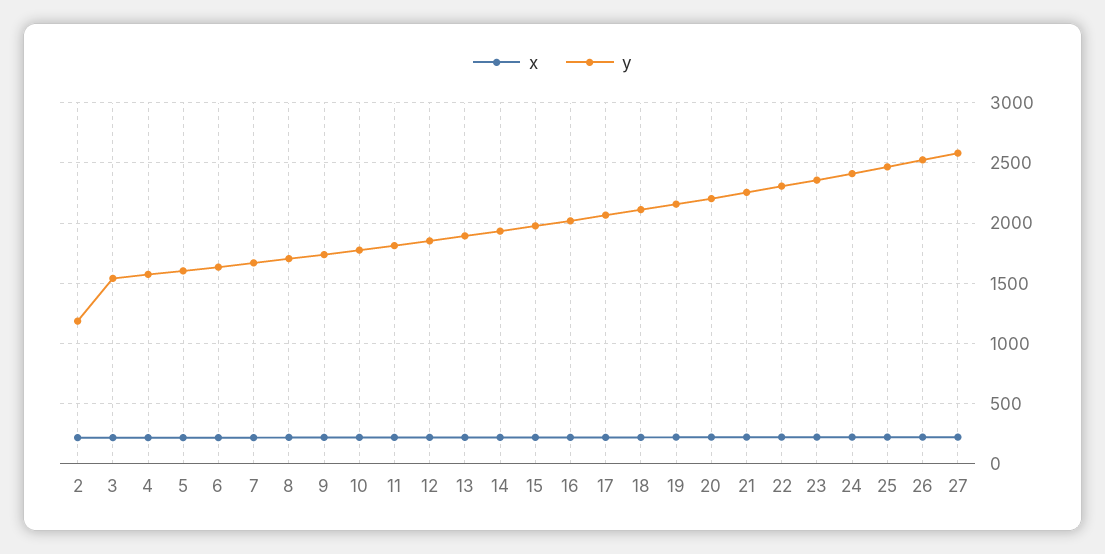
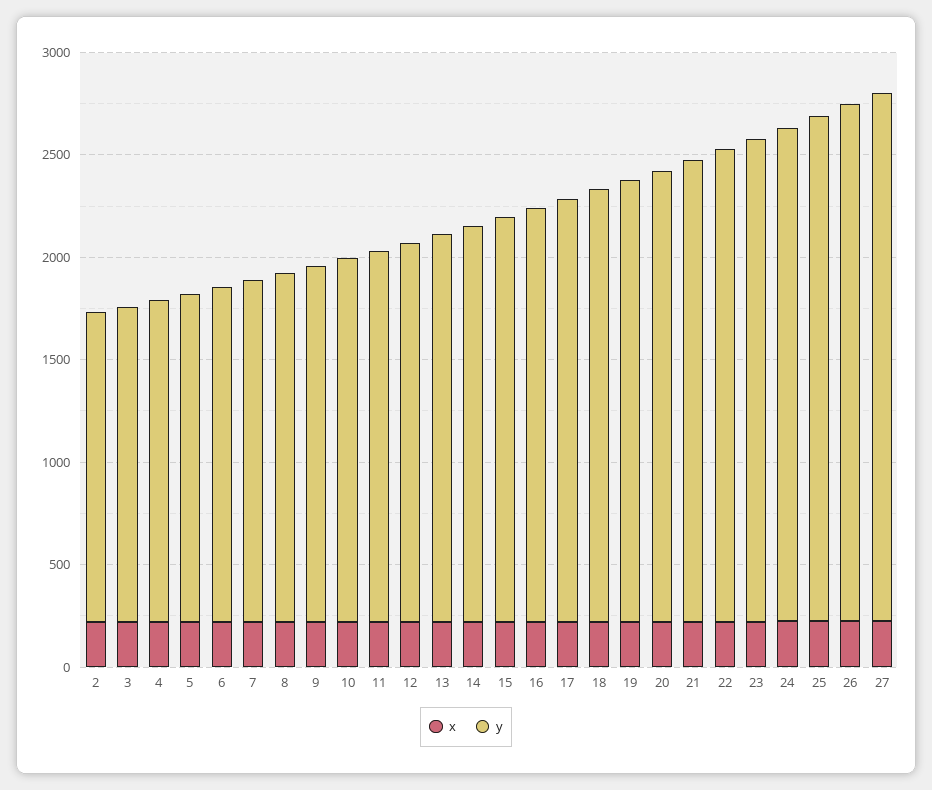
y, 2: 1200 -> 1500

